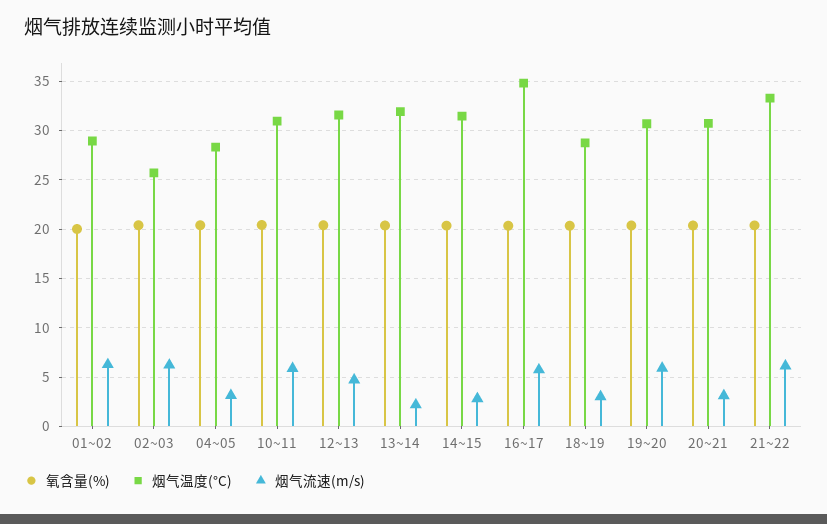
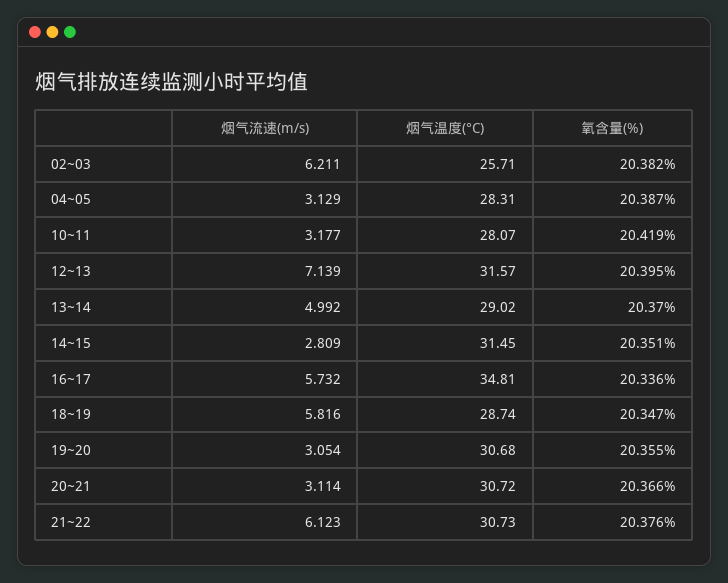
氧含量(%), 01~02: 20 -> none
烟气温度(°C), 01~02: 29 -> none
烟气流速(m/s), 01~02: 6 -> none
烟气温度(°C), 10~11: 31 -> 28.07
烟气流速(m/s), 10~11: 6 -> 3.177
烟气流速(m/s), 12~13: 5 -> 7.139
烟气温度(°C), 13~14: 32 -> 29.02
烟气流速(m/s), 13~14: 2 -> 4.992
烟气流速(m/s), 18~19: 3 -> 5.816
烟气流速(m/s), 19~20: 6 -> 3.054
烟气温度(°C), 21~22: 33 -> 30.73

